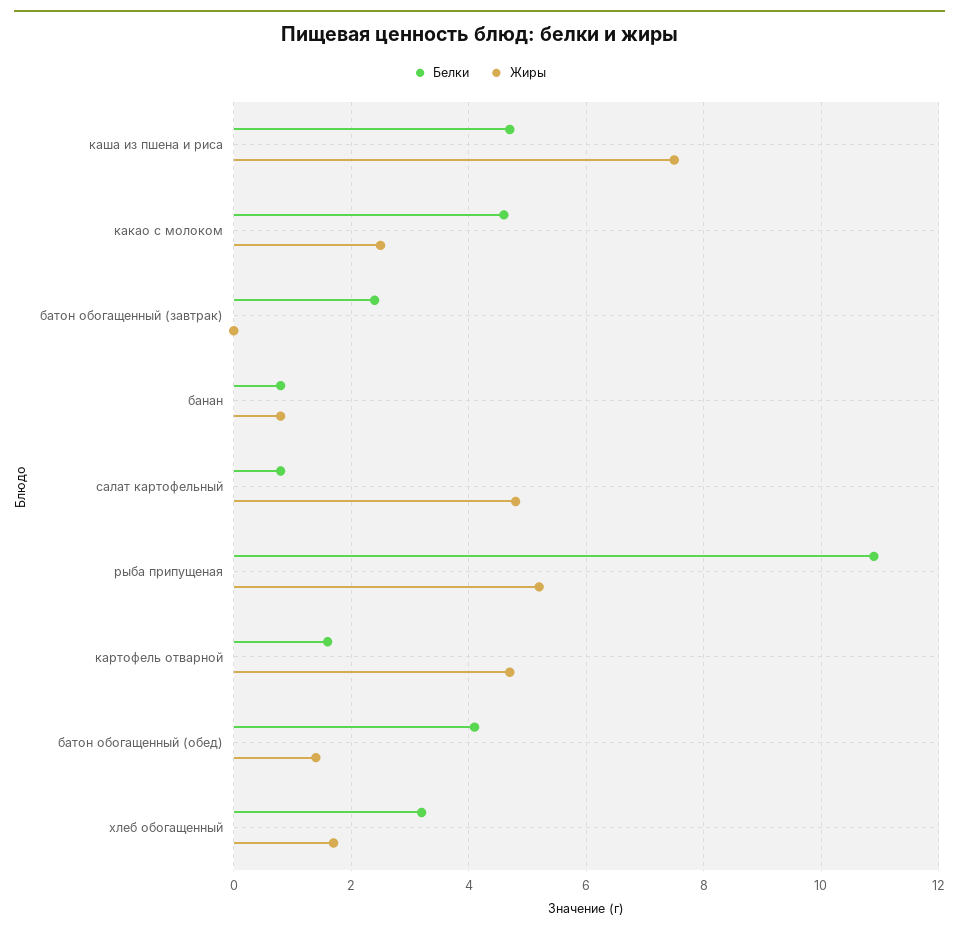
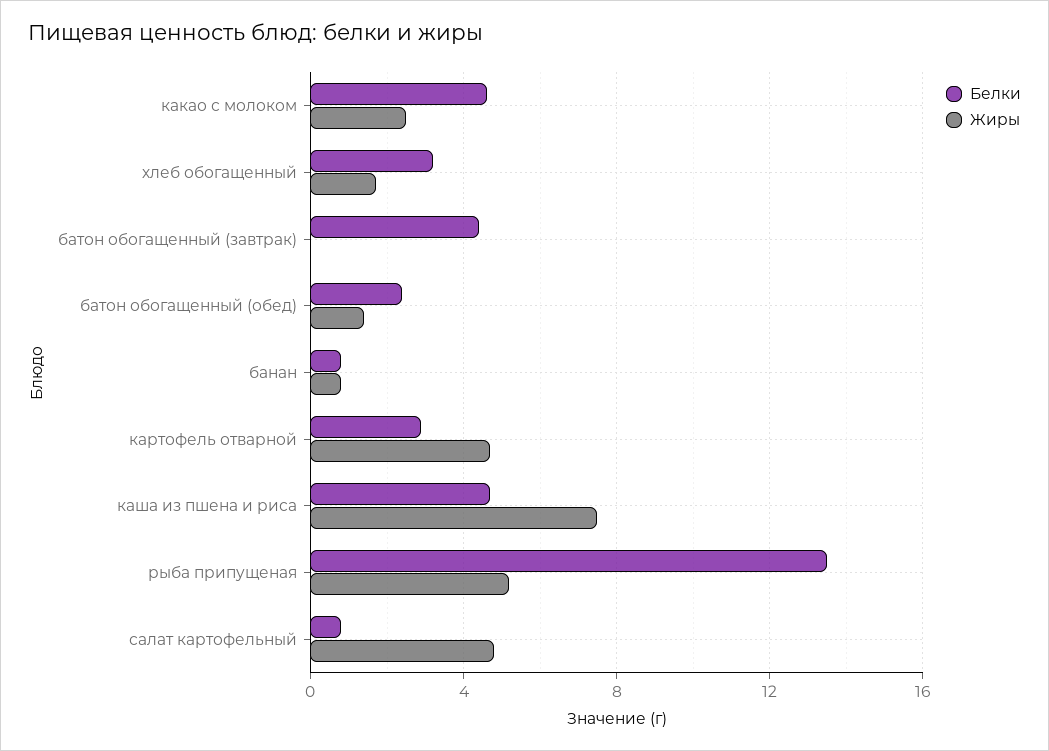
Белки, батон обогащенный (завтрак): 2.5 -> 4.5
Белки, рыба припущеная: 11 -> 13.5
Белки, картофель отварной: 1.5 -> 3
Белки, батон обогащенный (обед): 4 -> 2.5

